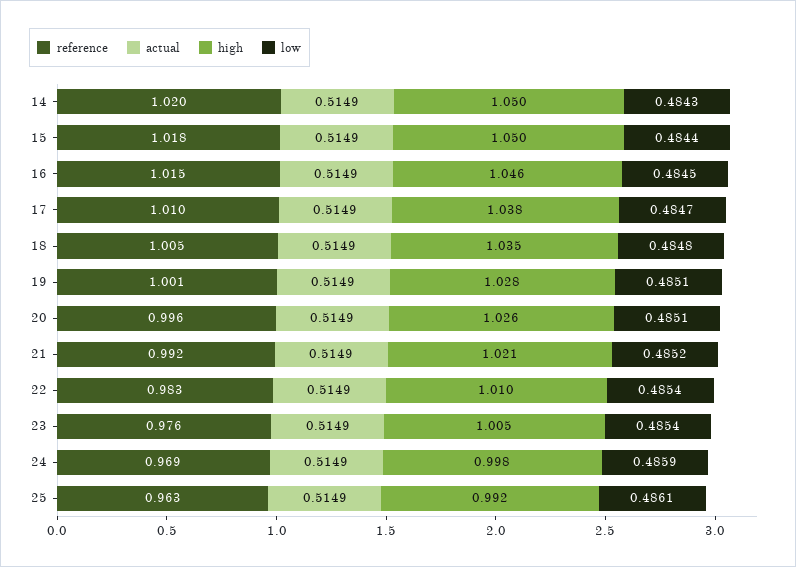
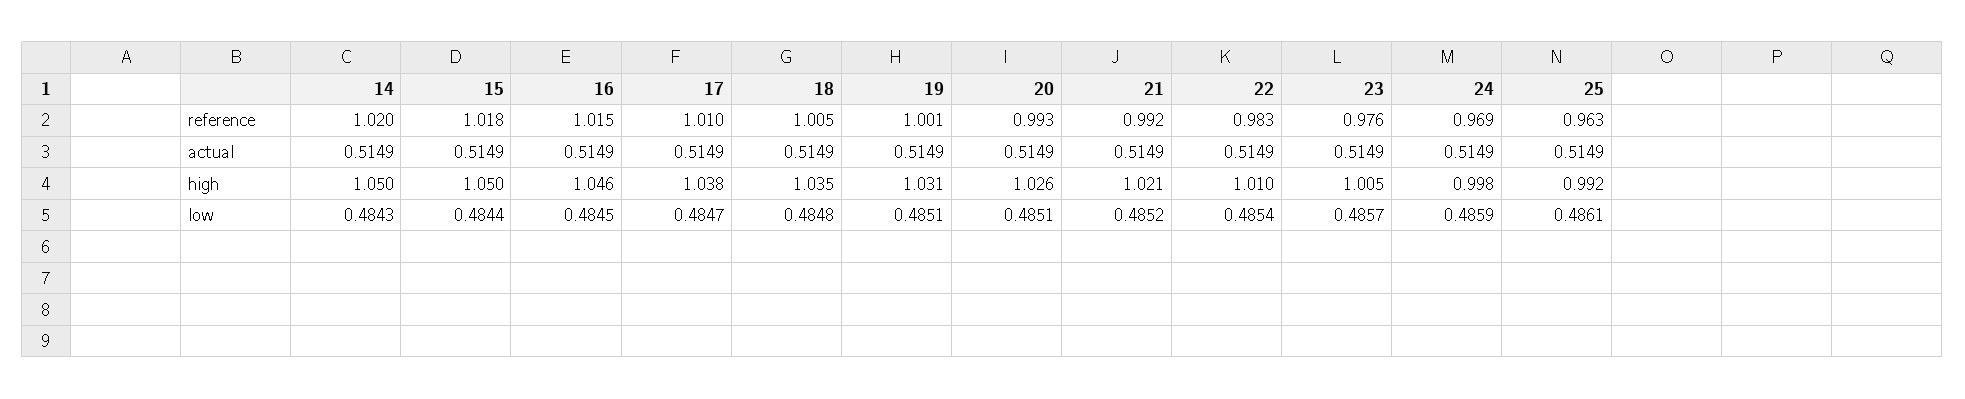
high, 19: 1.028 -> 1.031
reference, 20: 0.996 -> 0.993
low, 23: 0.4854 -> 0.4857

